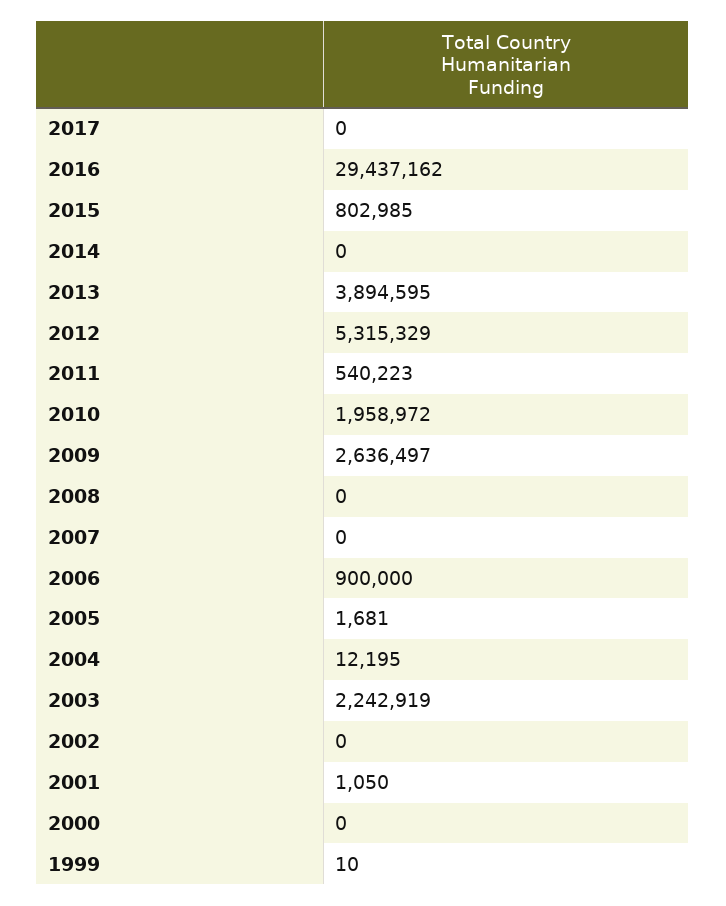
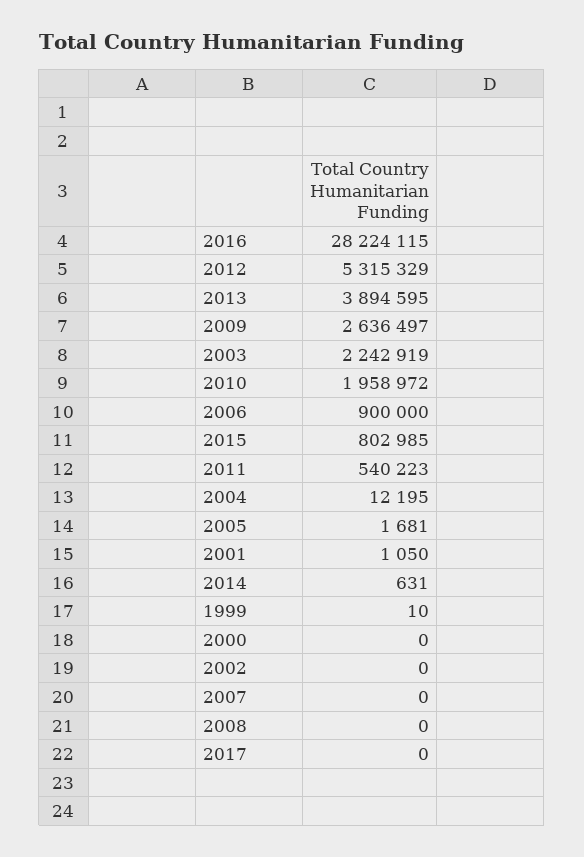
2016: 29437162 -> 28224115
2014: 0 -> 631

